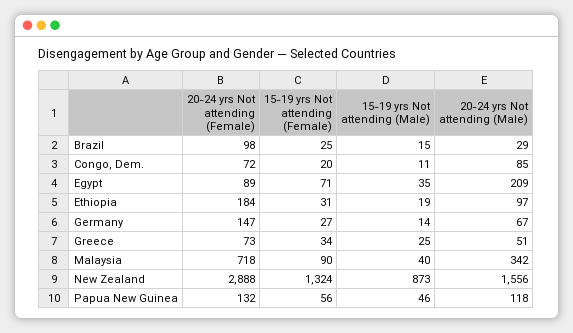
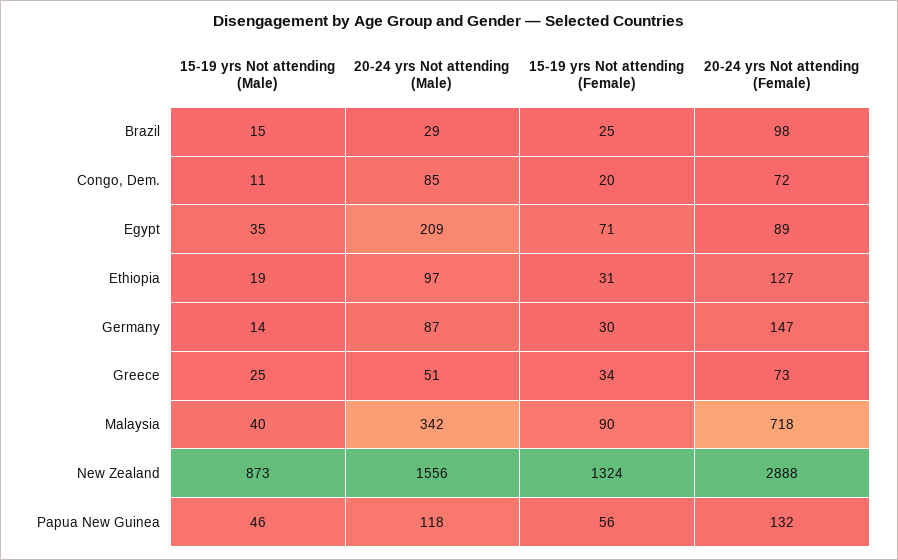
20-24 yrs Not attending (Female), Ethiopia: 184 -> 127
15-19 yrs Not attending (Female), Germany: 27 -> 30
20-24 yrs Not attending (Male), Germany: 67 -> 87

